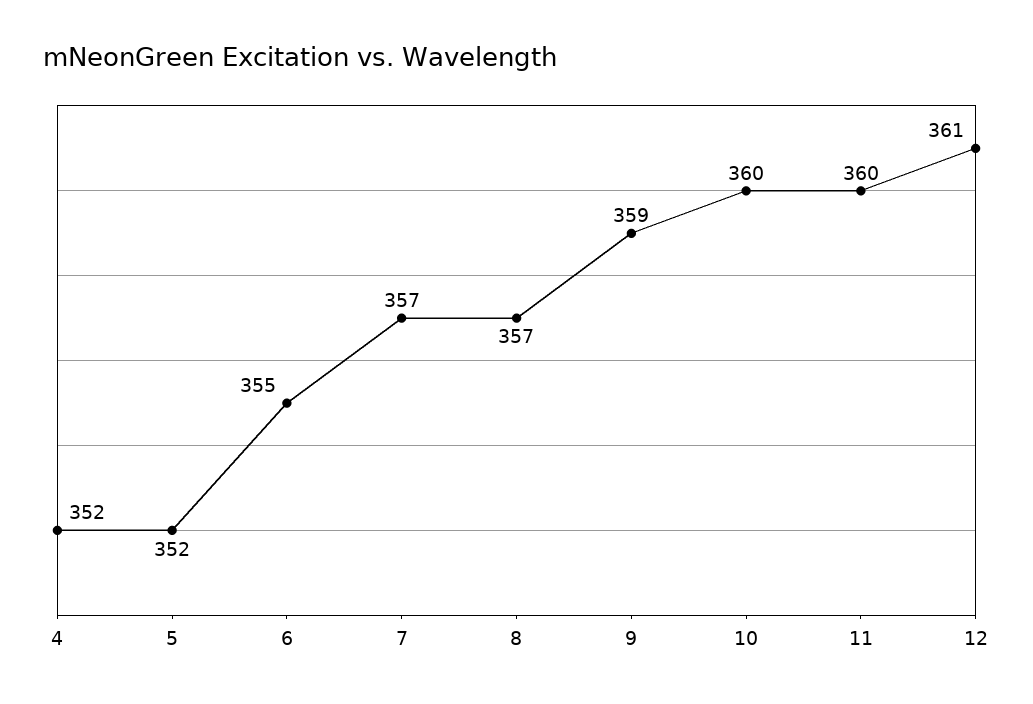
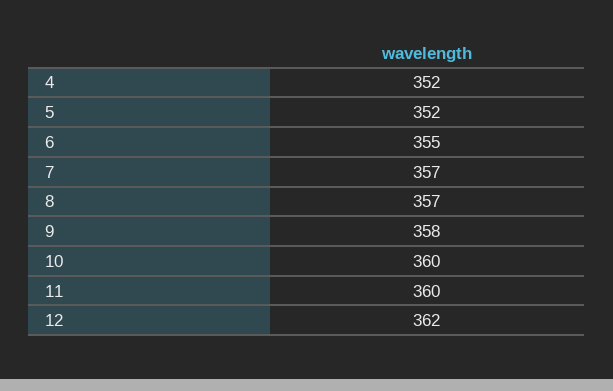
9: 359 -> 358
12: 361 -> 362

